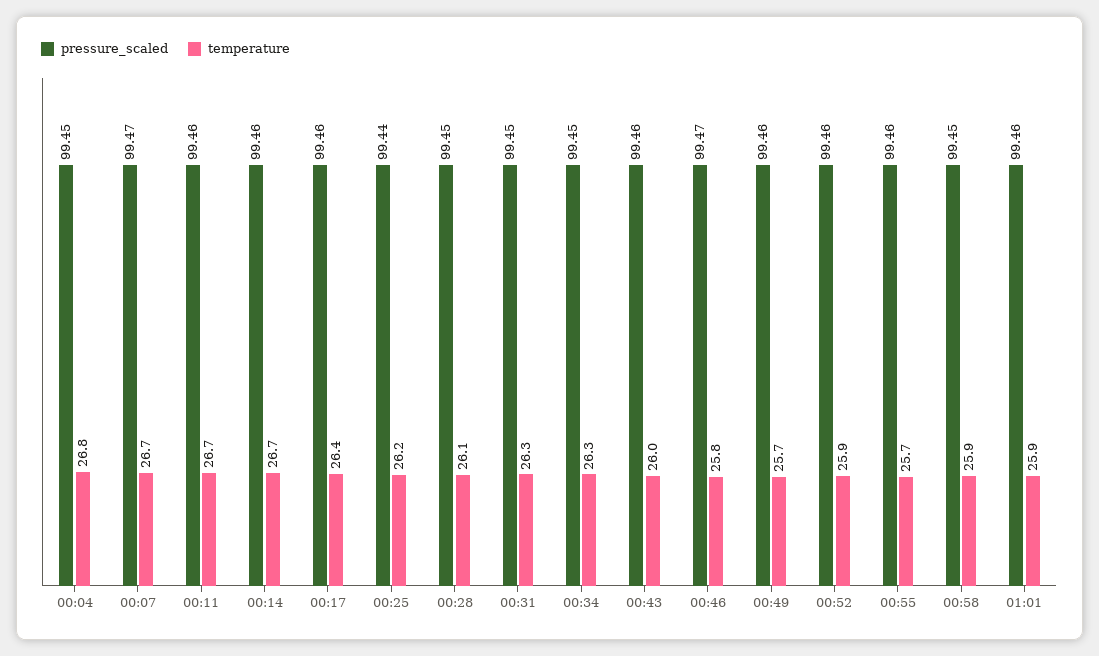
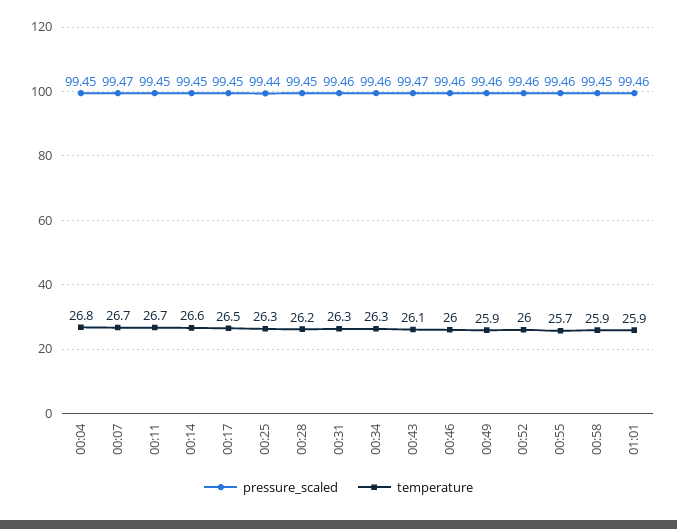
pressure_scaled, 00:11: 99.46 -> 99.45
pressure_scaled, 00:14: 99.46 -> 99.45
temperature, 00:14: 26.7 -> 26.6
pressure_scaled, 00:17: 99.46 -> 99.45
temperature, 00:17: 26.4 -> 26.5
temperature, 00:25: 26.2 -> 26.3
temperature, 00:28: 26.1 -> 26.2
pressure_scaled, 00:31: 99.45 -> 99.46
pressure_scaled, 00:34: 99.45 -> 99.46
pressure_scaled, 00:43: 99.46 -> 99.47
temperature, 00:43: 26 -> 26.1
pressure_scaled, 00:46: 99.47 -> 99.46
temperature, 00:46: 25.8 -> 26
temperature, 00:49: 25.7 -> 25.9
temperature, 00:52: 25.9 -> 26

